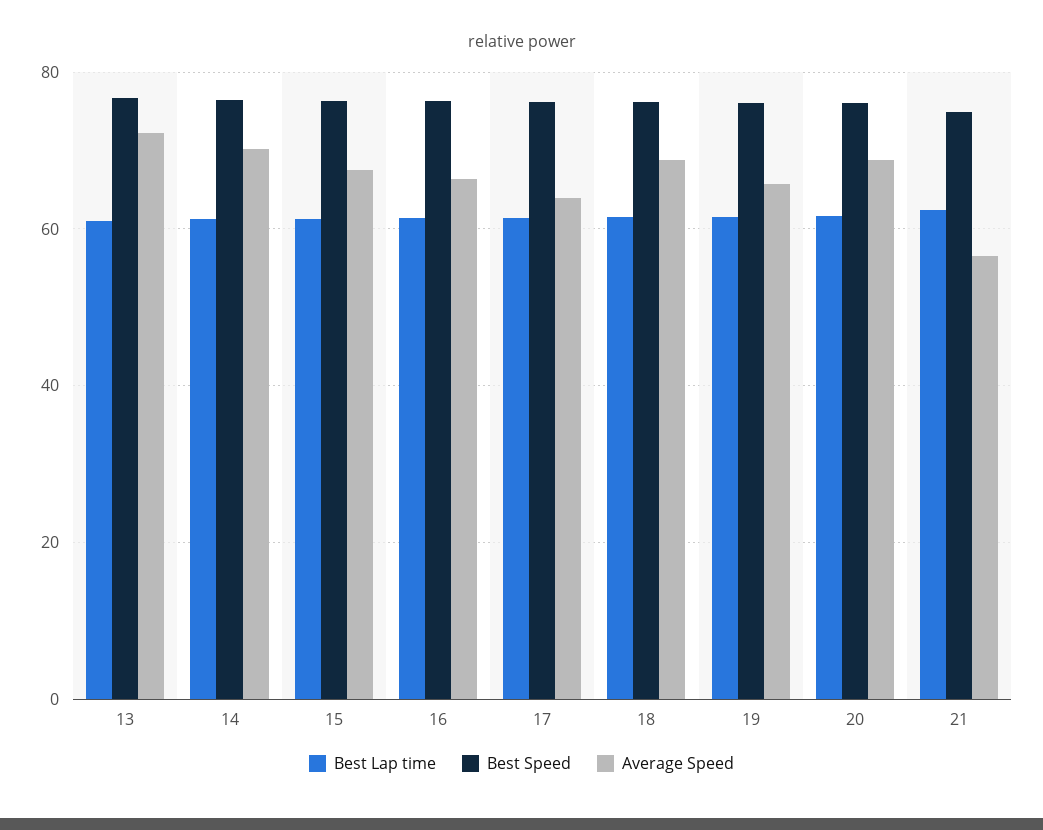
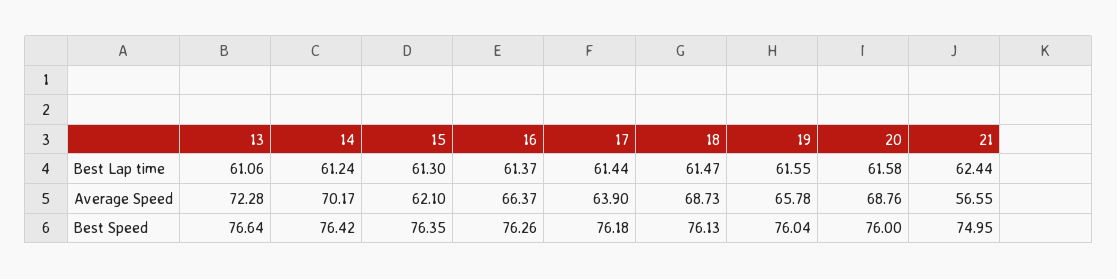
Average Speed, 15: 68 -> 62.1

